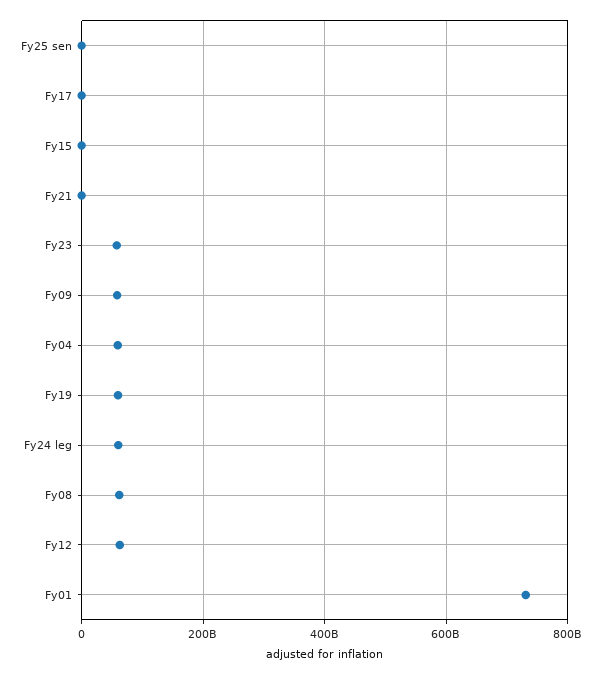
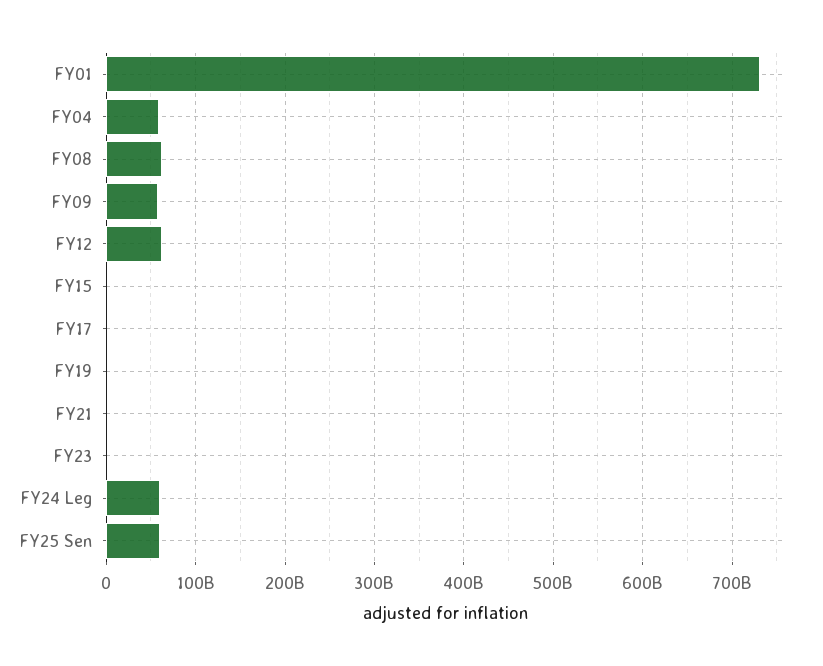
Fy25 sen: 0 -> 60000000000
Fy23: 60000000000 -> 0
Fy19: 60000000000 -> 0

